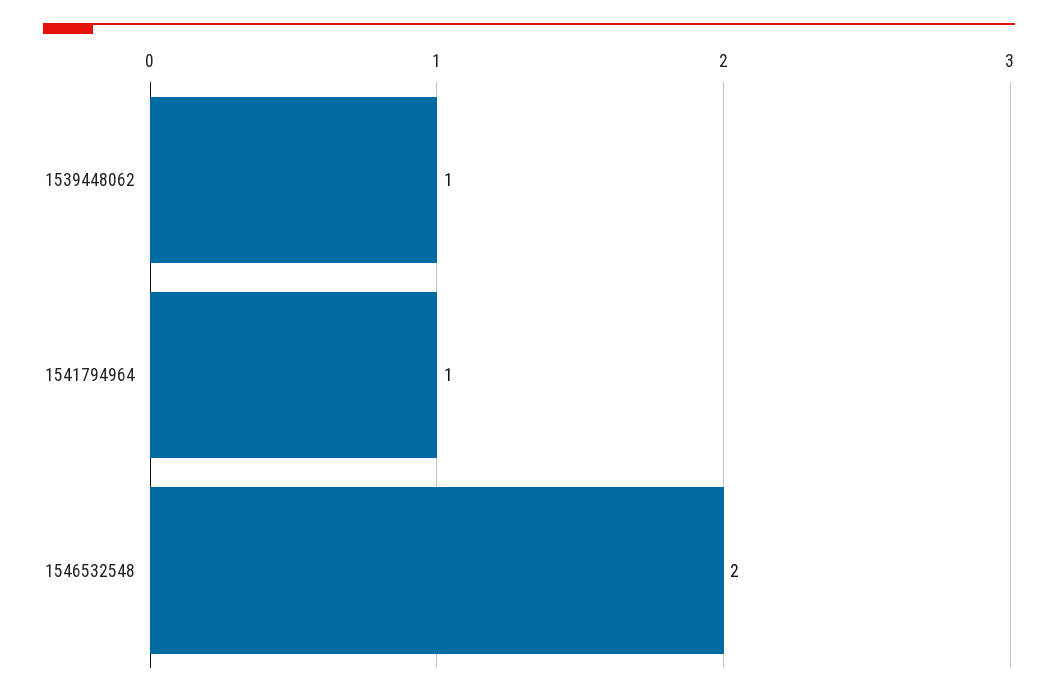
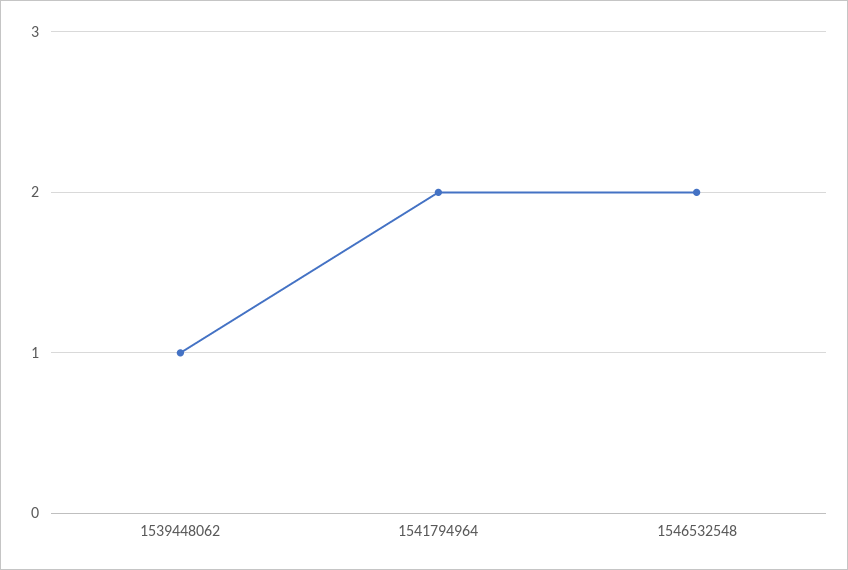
1541794964: 1 -> 2

